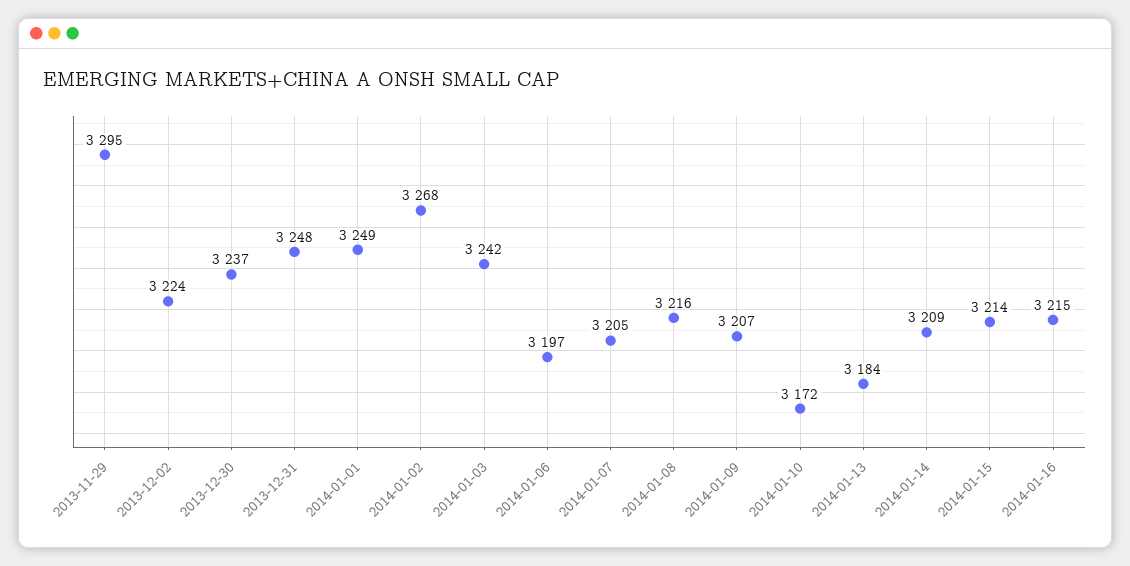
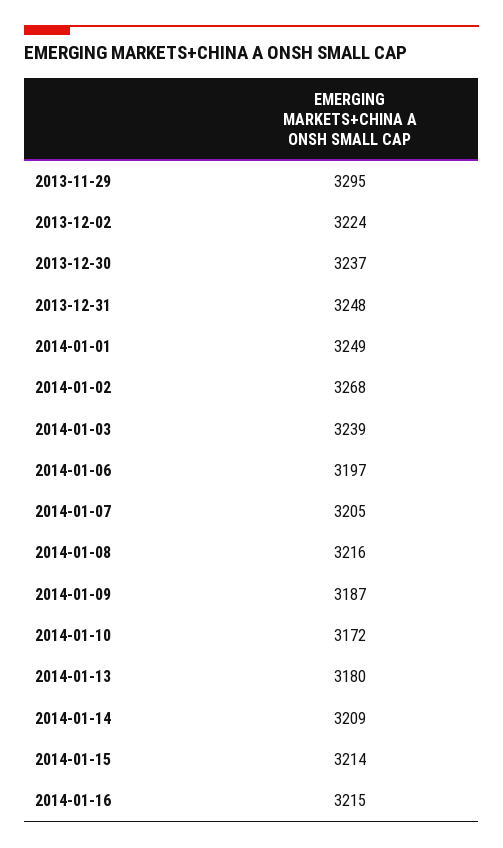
2014-01-03: 3242 -> 3239
2014-01-09: 3207 -> 3187
2014-01-13: 3184 -> 3180

